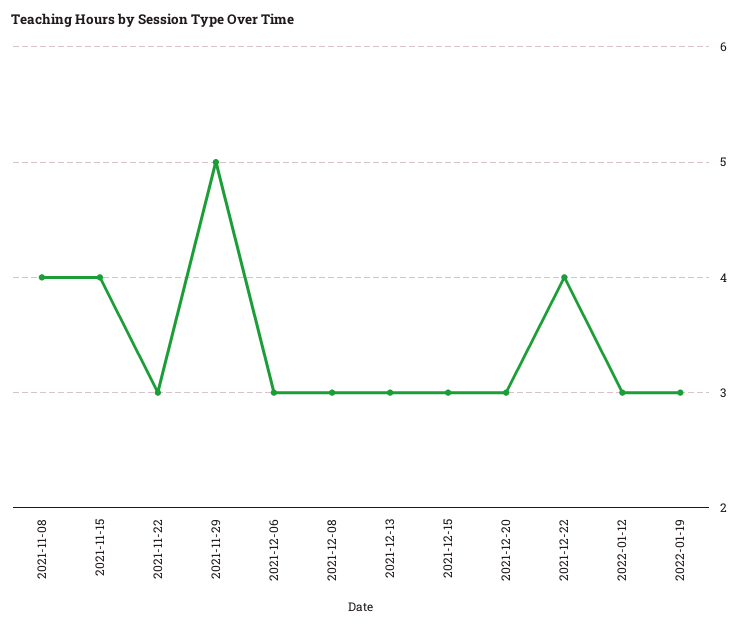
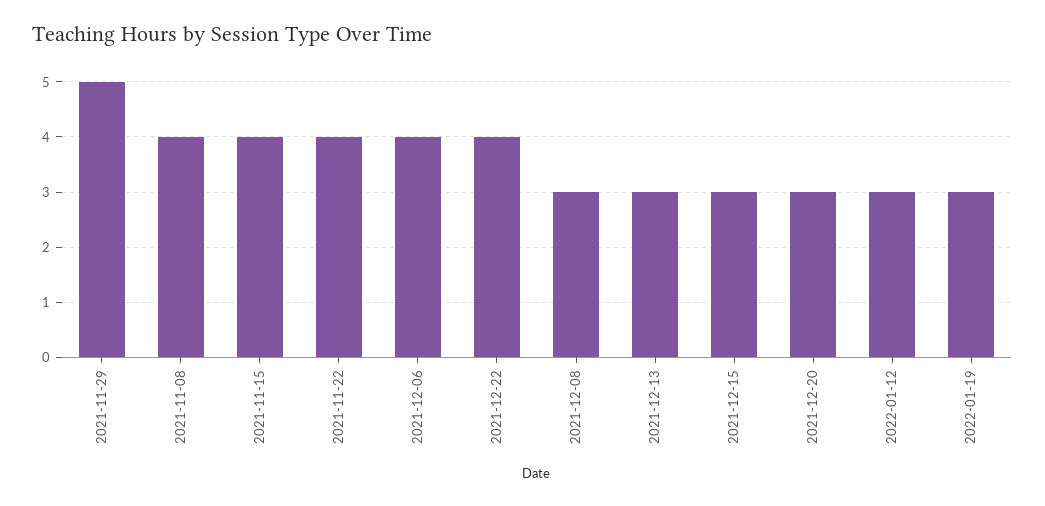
2021-11-22: 3 -> 4
2021-12-06: 3 -> 4

